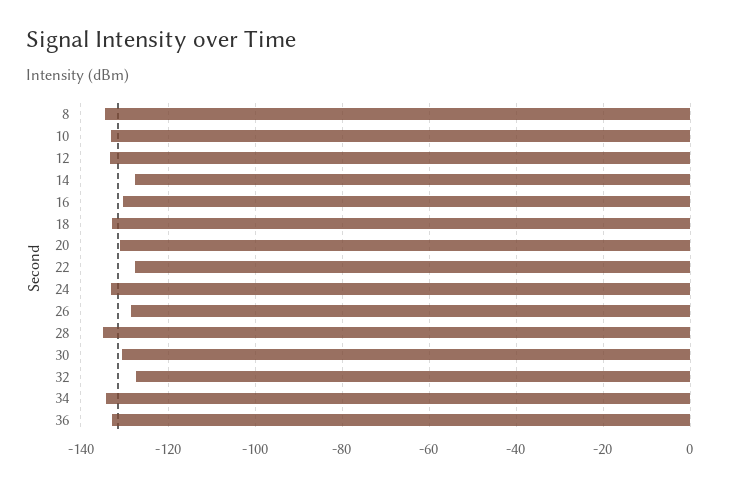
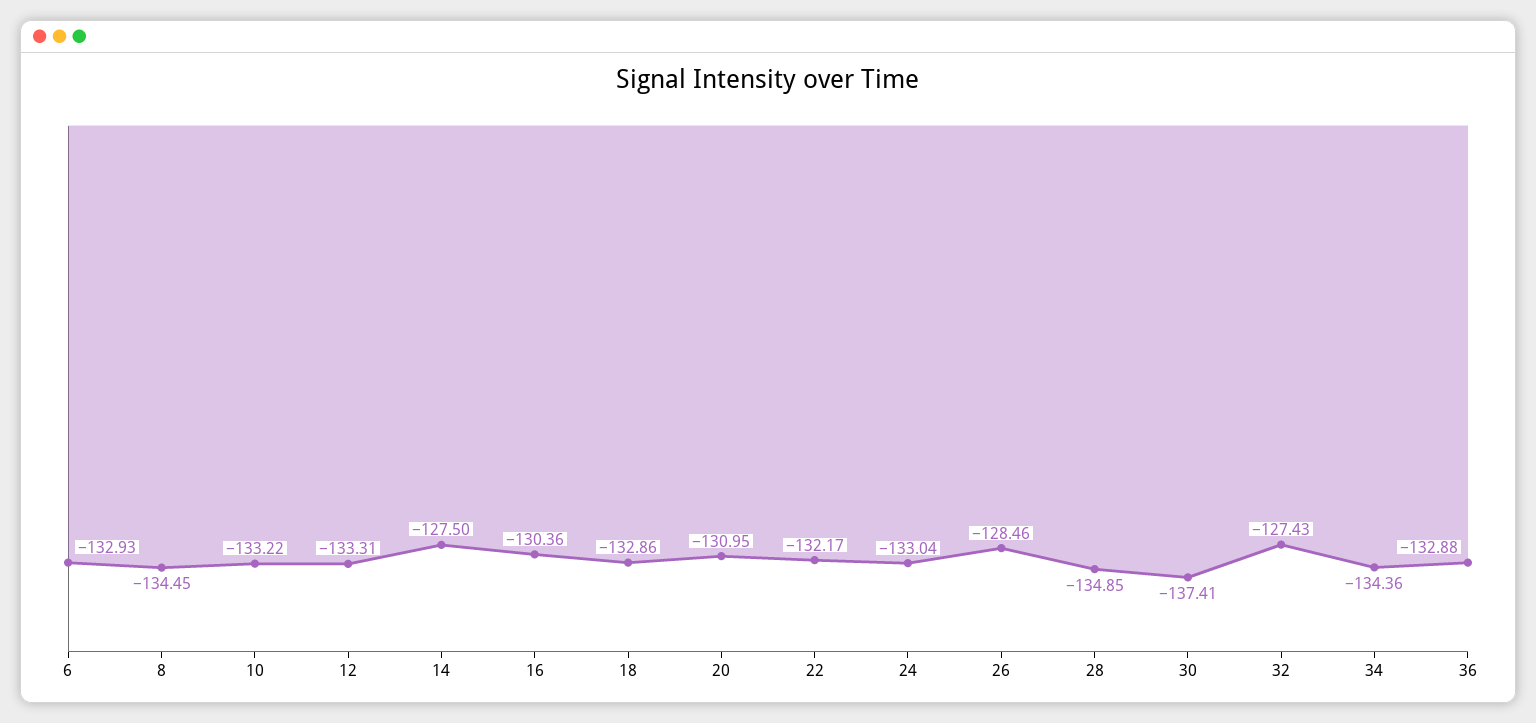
22: -128 -> -132.17
30: -130 -> -137.41
6: none -> -132.93

